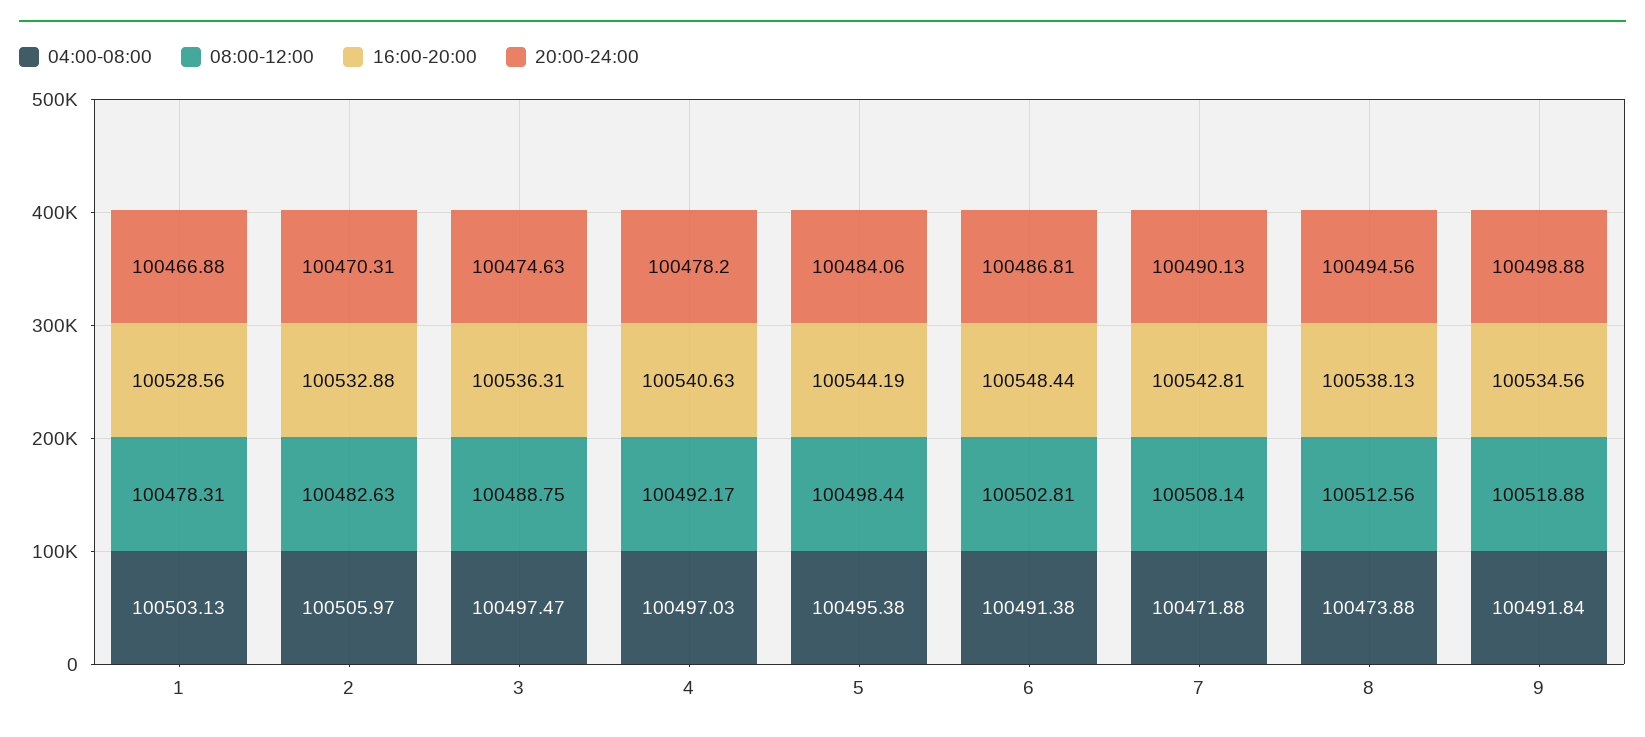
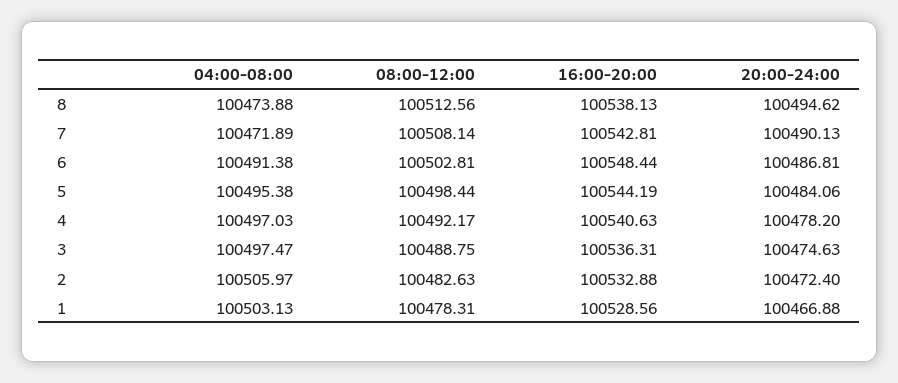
20:00-24:00, 2: 100470.31 -> 100472.4
04:00-08:00, 7: 100471.88 -> 100471.89
20:00-24:00, 8: 100494.56 -> 100494.62
04:00-08:00, 9: 100491.84 -> none
08:00-12:00, 9: 100518.88 -> none
16:00-20:00, 9: 100534.56 -> none
20:00-24:00, 9: 100498.88 -> none

